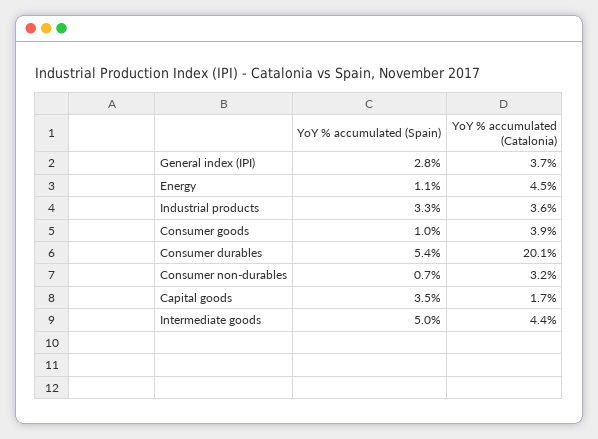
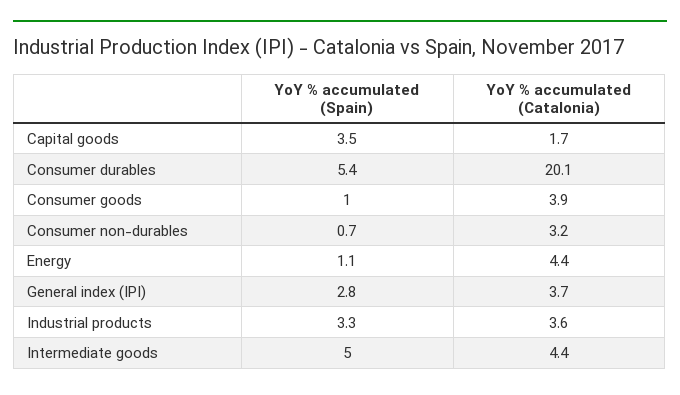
YoY % accumulated (Catalonia), Energy: 4.5 -> 4.4

